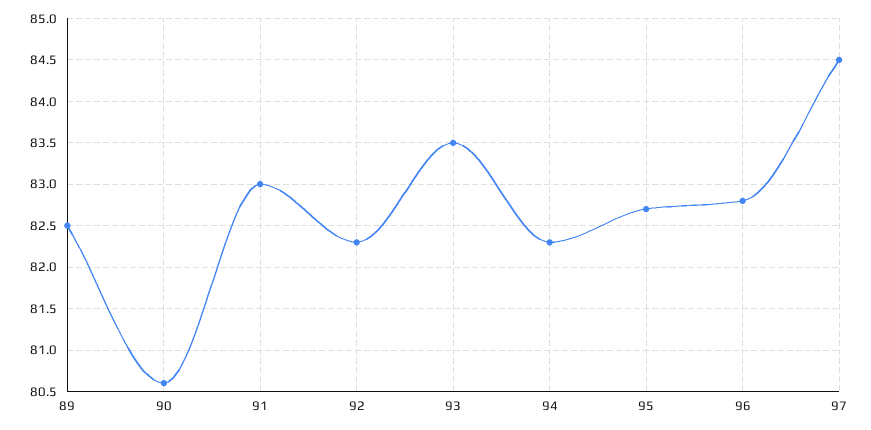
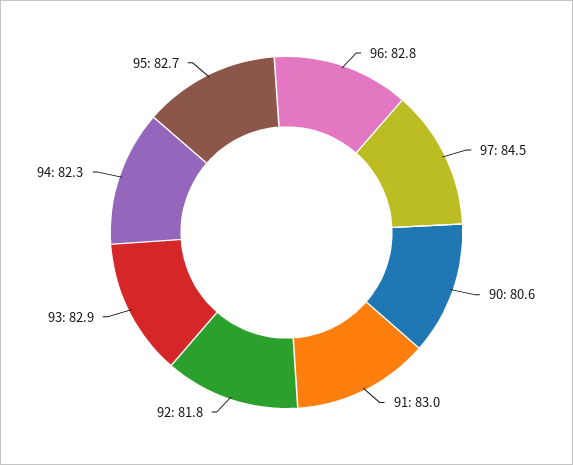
89: 82.5 -> none
92: 82.3 -> 81.8
93: 83.5 -> 82.9

